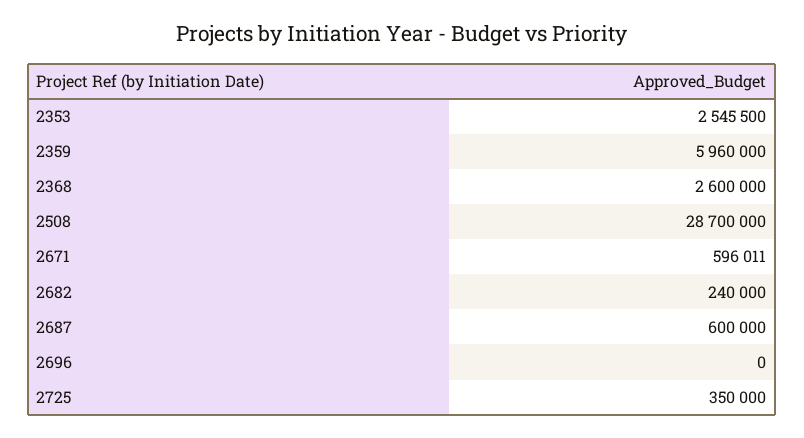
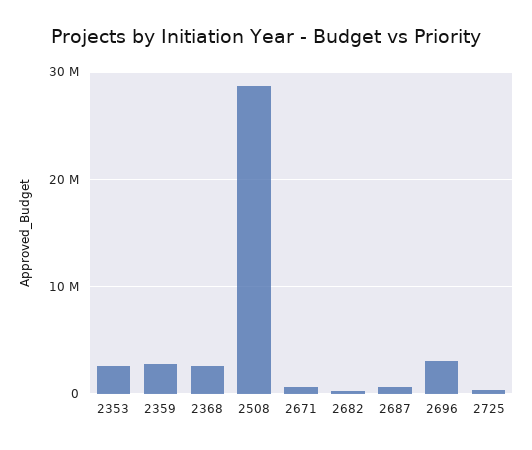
2359: 5960000 -> 3000000
2696: 0 -> 3000000

